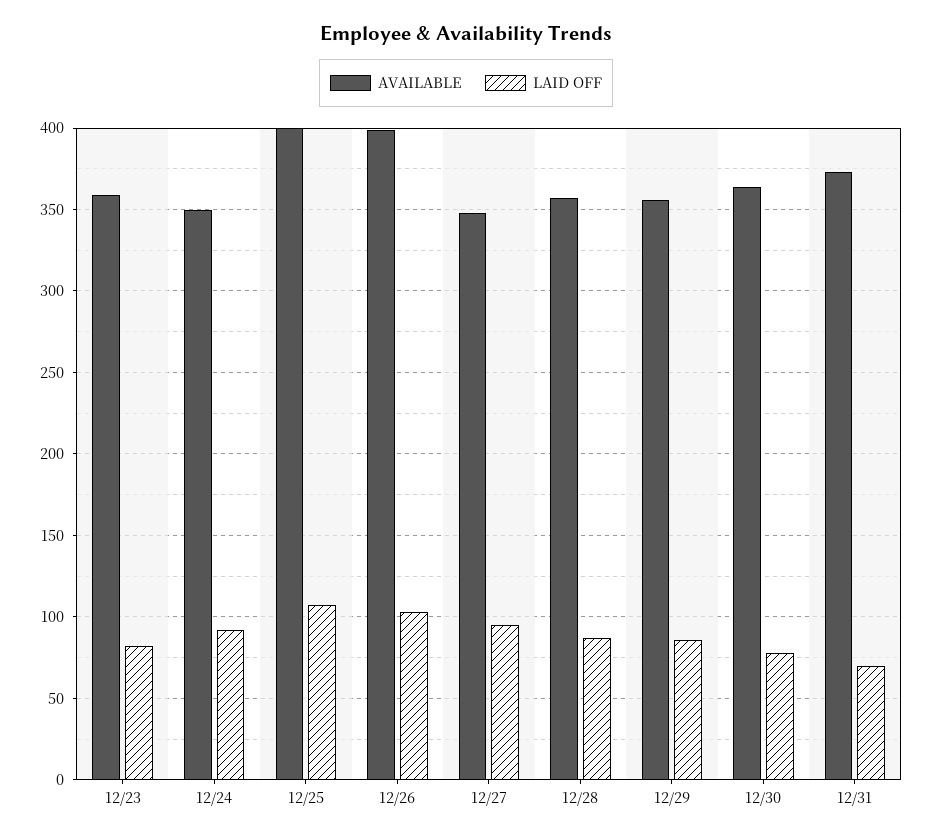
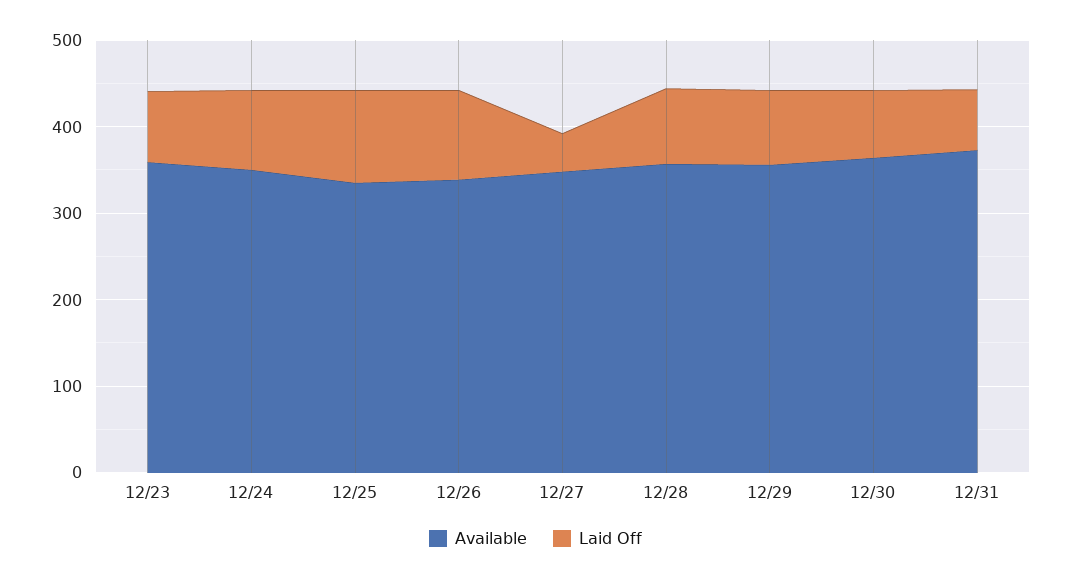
AVAILABLE, 12/25: 400 -> 340
AVAILABLE, 12/26: 400 -> 340
LAID OFF, 12/27: 95 -> 40

